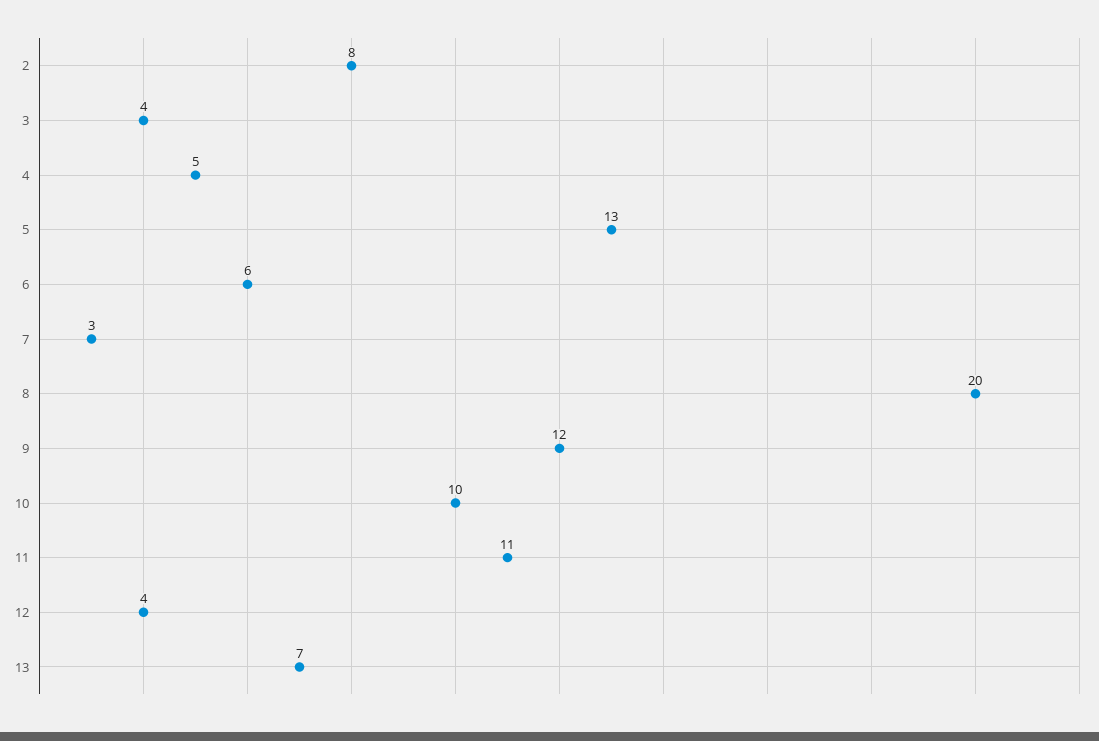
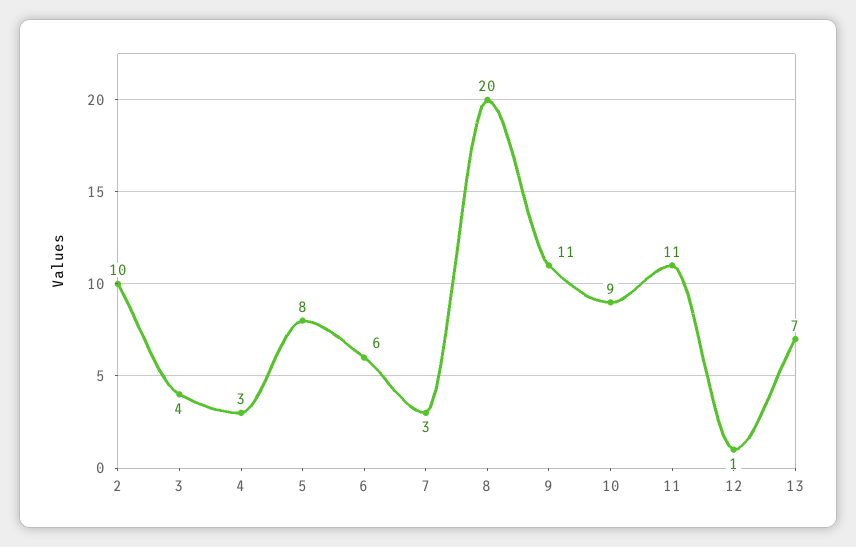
2: 8 -> 10
4: 5 -> 3
5: 13 -> 8
9: 12 -> 11
10: 10 -> 9
12: 4 -> 1

